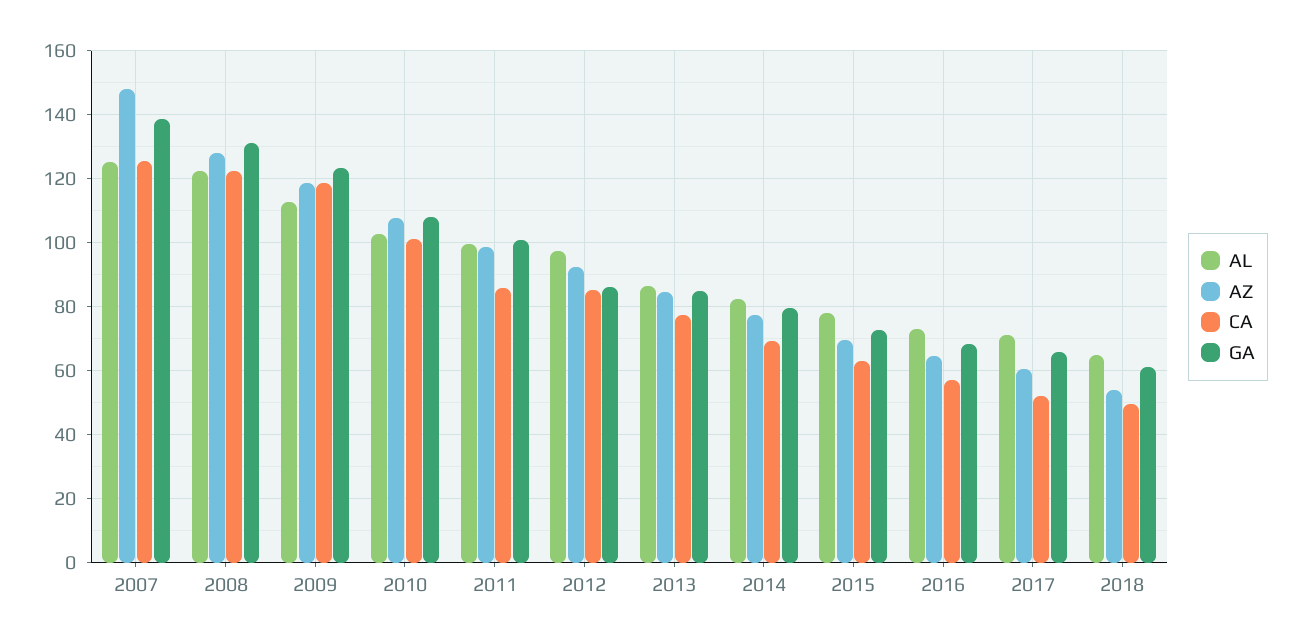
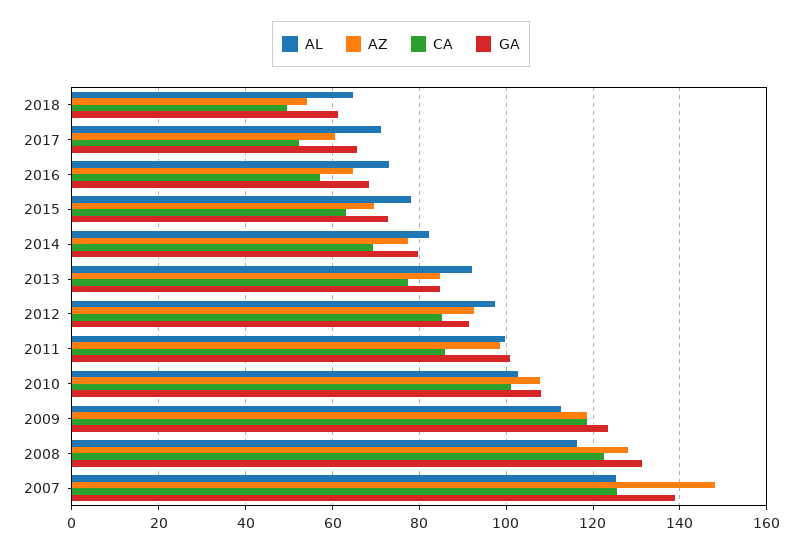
AL, 2008: 122 -> 116
GA, 2012: 86 -> 92
AL, 2013: 86 -> 92

